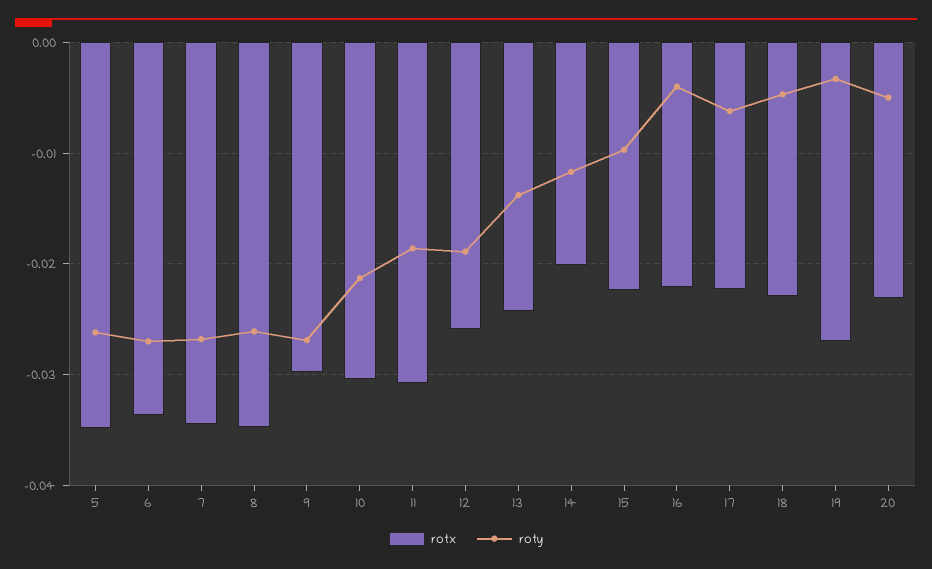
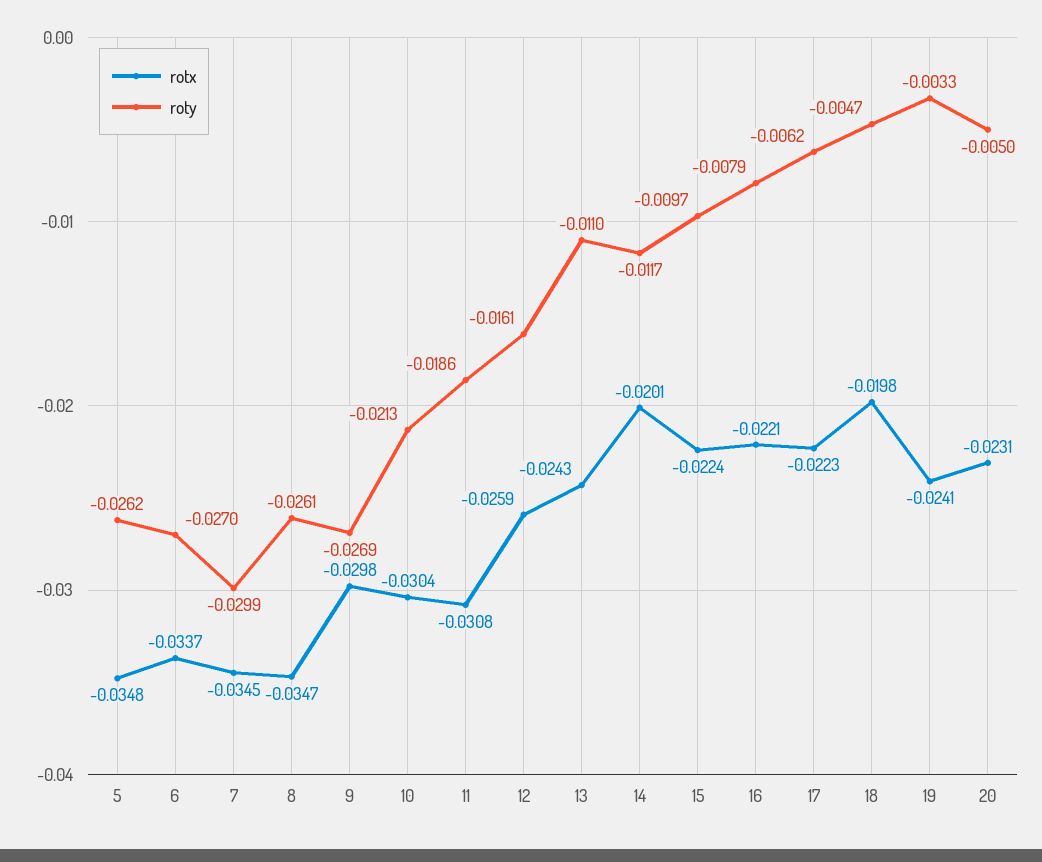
roty, 7: -0.027 -> -0.0299
roty, 12: -0.019 -> -0.0161
roty, 13: -0.014 -> -0.011
roty, 16: -0.004 -> -0.0079
rotx, 18: -0.023 -> -0.0198
rotx, 19: -0.027 -> -0.0241

